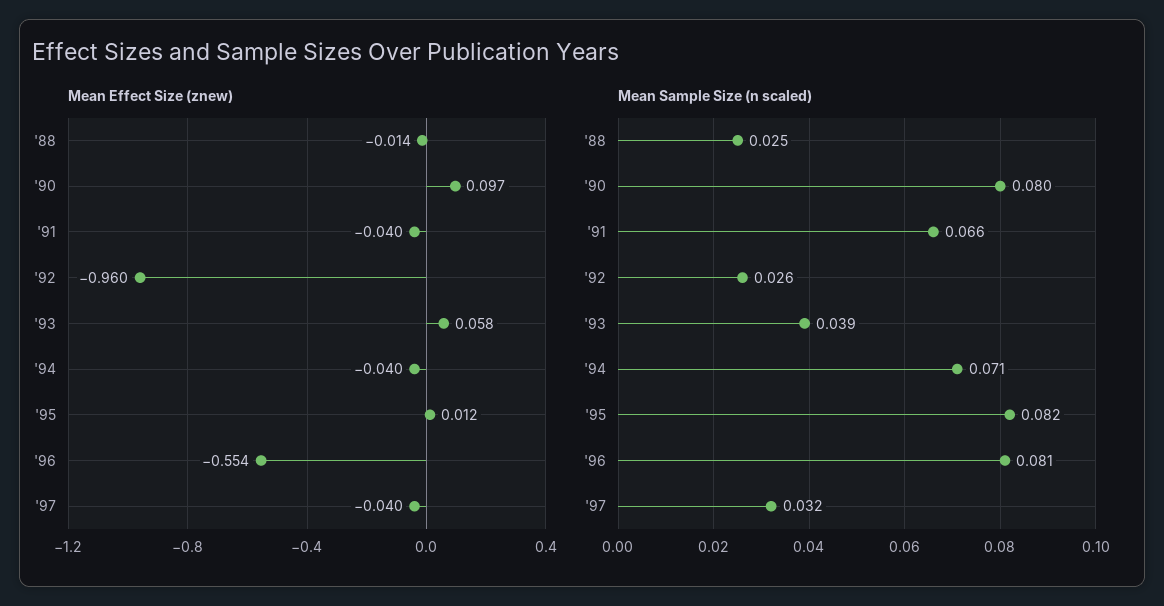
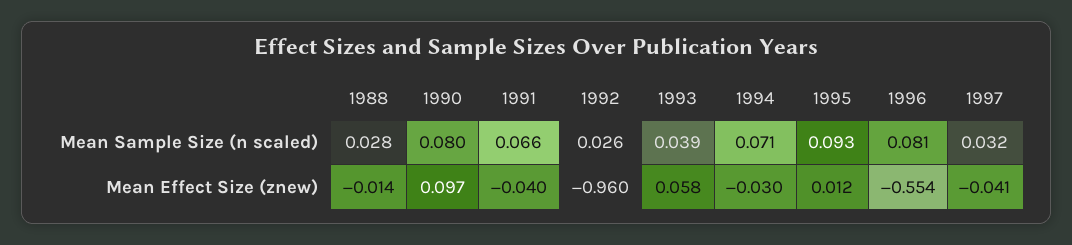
Mean Effect Size (znew), '94: -0.04 -> -0.03
Mean Effect Size (znew), '97: -0.04 -> -0.041
Mean Sample Size (n scaled), '88: 0.025 -> 0.028
Mean Sample Size (n scaled), '95: 0.082 -> 0.093

